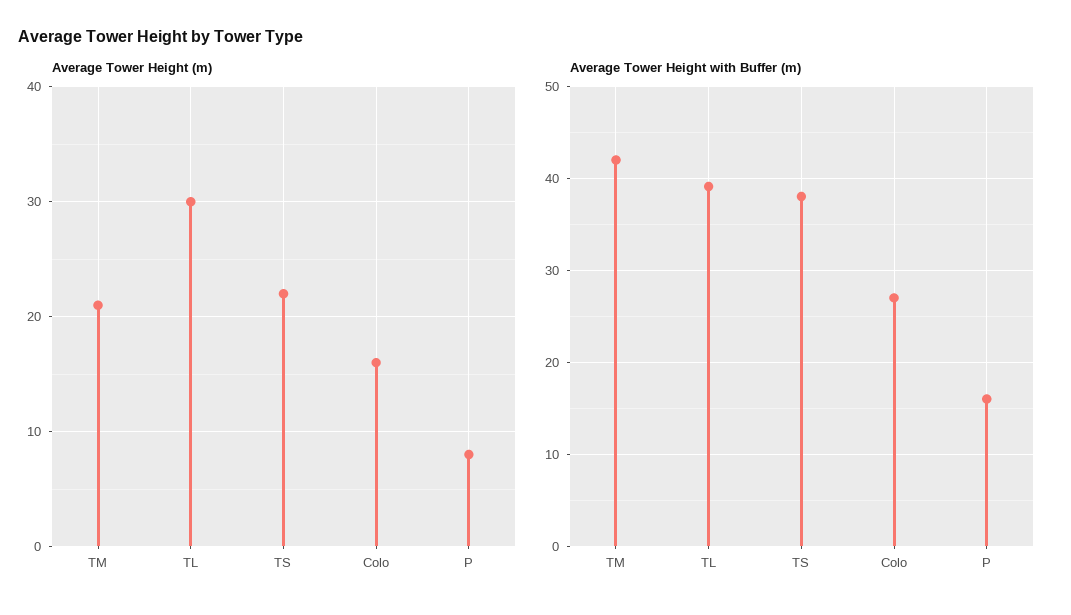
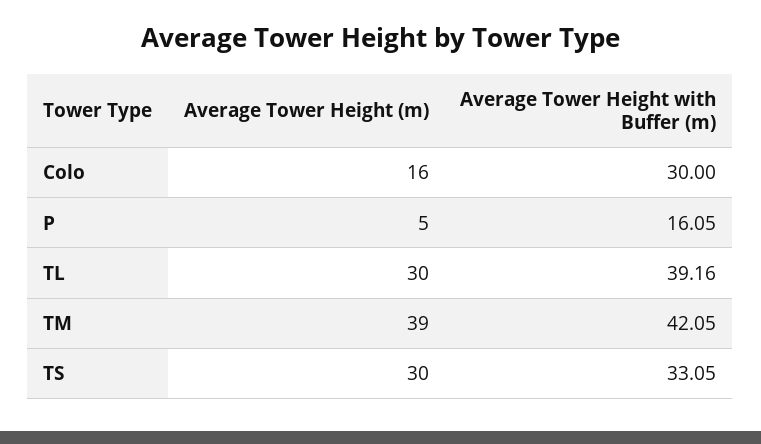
Average Tower Height (m), TM: 21 -> 39
Average Tower Height (m), TS: 22 -> 30
Average Tower Height (m), P: 8 -> 5
Average Tower Height with Buffer (m), TS: 38 -> 33.05
Average Tower Height with Buffer (m), Colo: 27 -> 30

